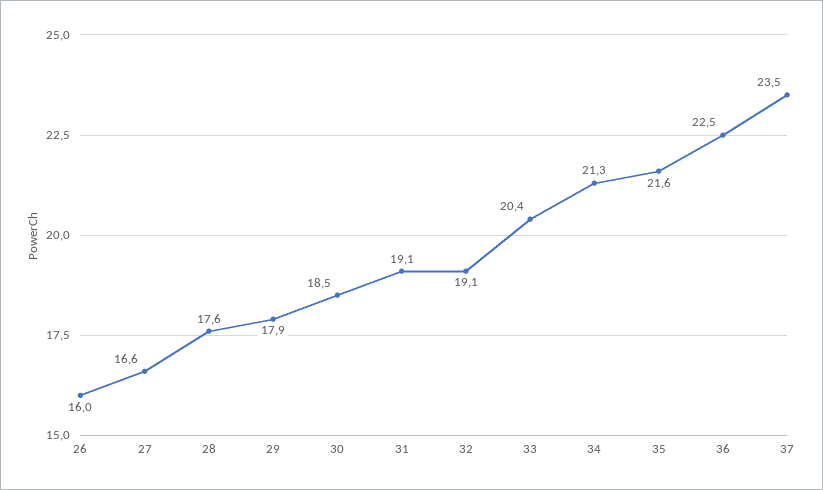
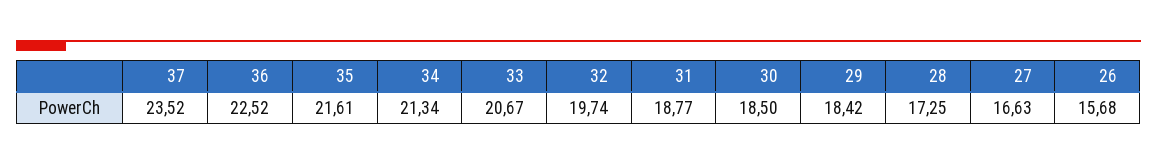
26: 16 -> 15.68
28: 17.6 -> 17.25
29: 17.9 -> 18.42
31: 19.1 -> 18.77
32: 19.1 -> 19.74
33: 20.4 -> 20.67

